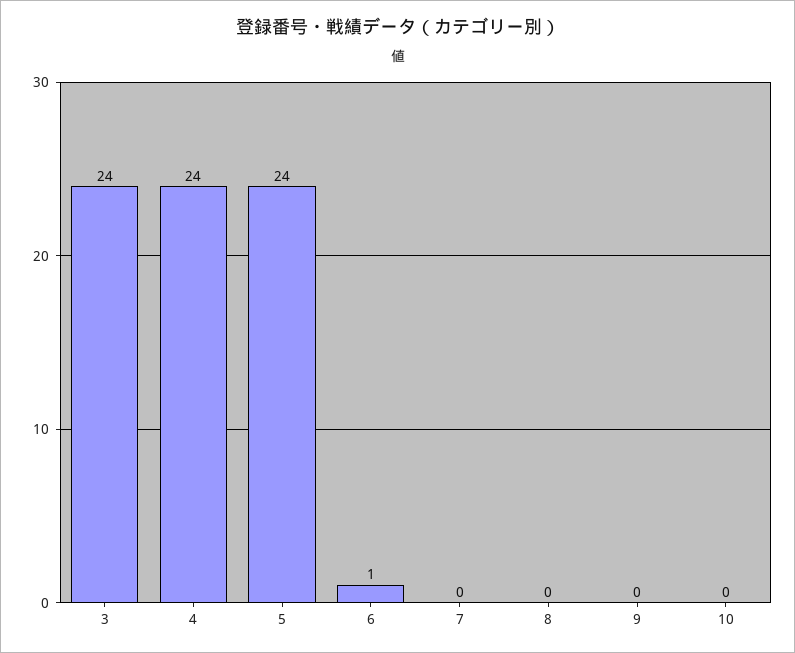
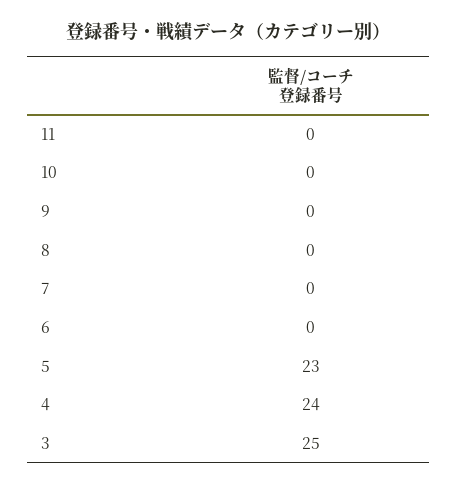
3: 24 -> 25
5: 24 -> 23
6: 1 -> 0
11: none -> 0

